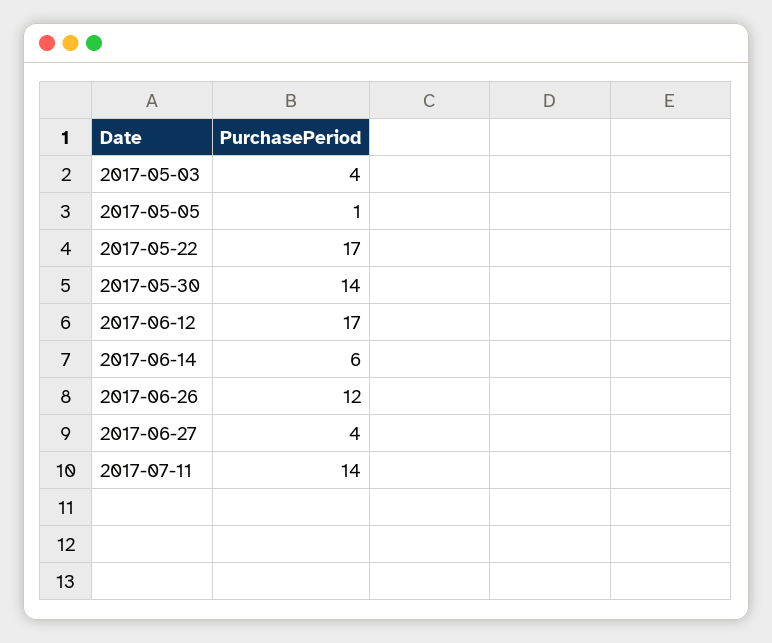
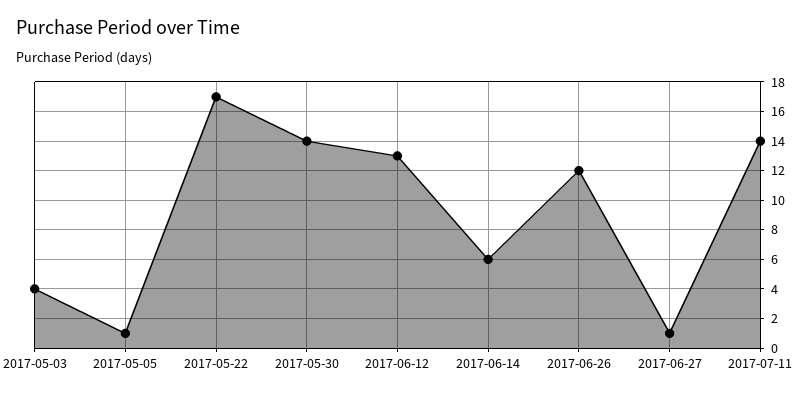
2017-06-12: 17 -> 13
2017-06-27: 4 -> 1

